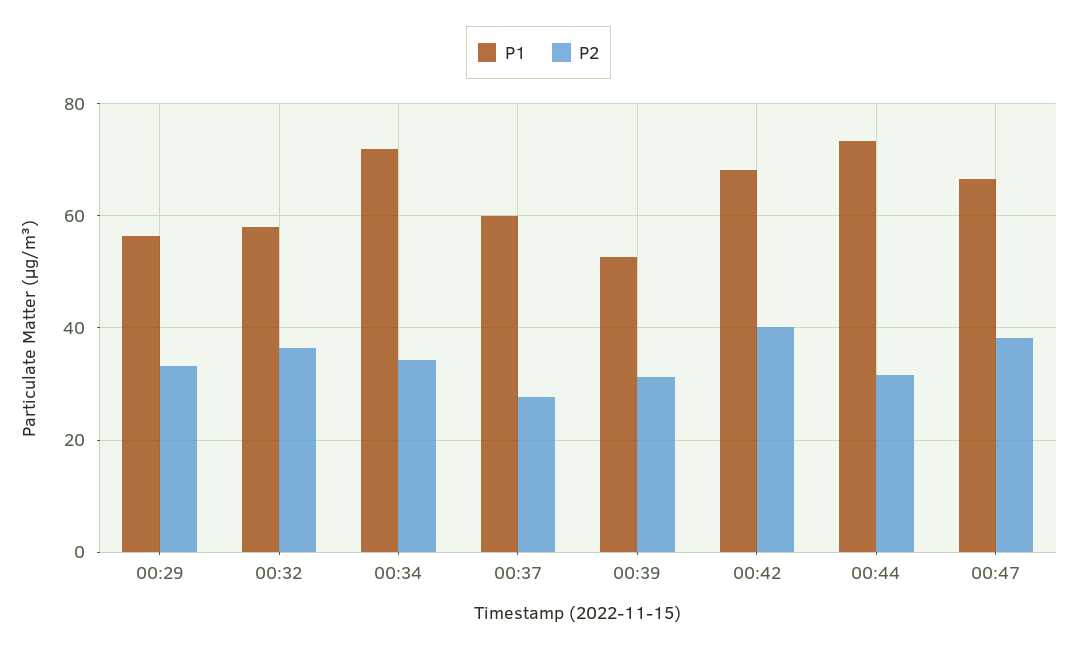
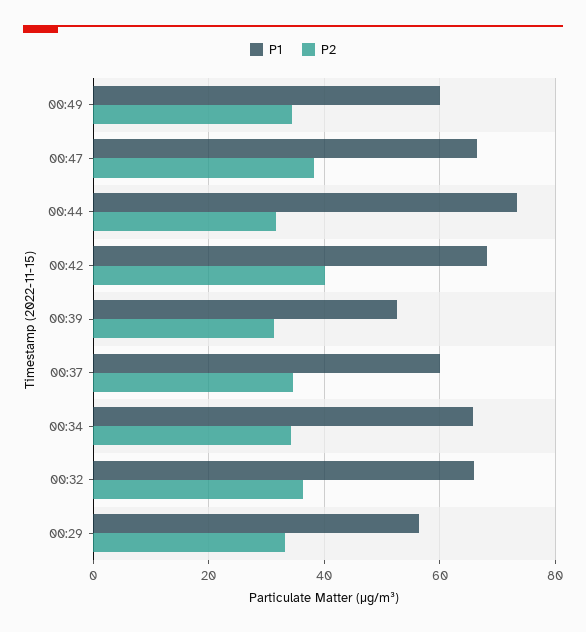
P1, 00:32: 58 -> 66
P1, 00:34: 72 -> 66
P2, 00:37: 28 -> 34
P1, 00:49: none -> 60
P2, 00:49: none -> 34

